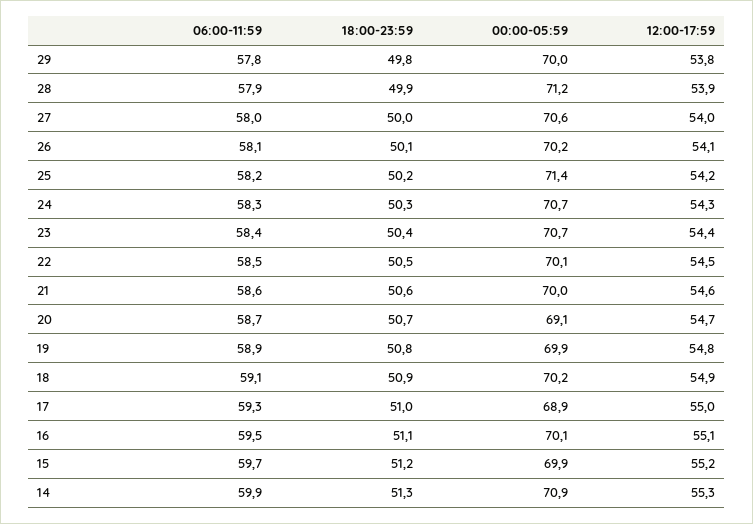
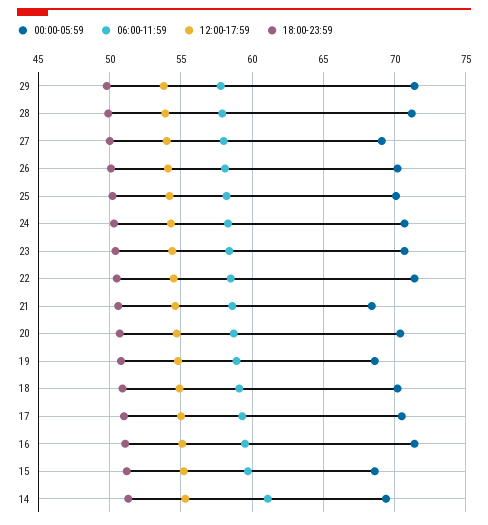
00:00-05:59, 29: 70 -> 71.5
00:00-05:59, 27: 70.6 -> 69
00:00-05:59, 25: 71.4 -> 70
00:00-05:59, 22: 70.1 -> 71.5
00:00-05:59, 21: 70 -> 68.5
00:00-05:59, 20: 69.1 -> 70.5
00:00-05:59, 19: 69.9 -> 68.5
00:00-05:59, 17: 68.9 -> 70.5
00:00-05:59, 16: 70.1 -> 71.5
00:00-05:59, 15: 69.9 -> 68.5
06:00-11:59, 14: 59.9 -> 61
00:00-05:59, 14: 70.9 -> 69.5

